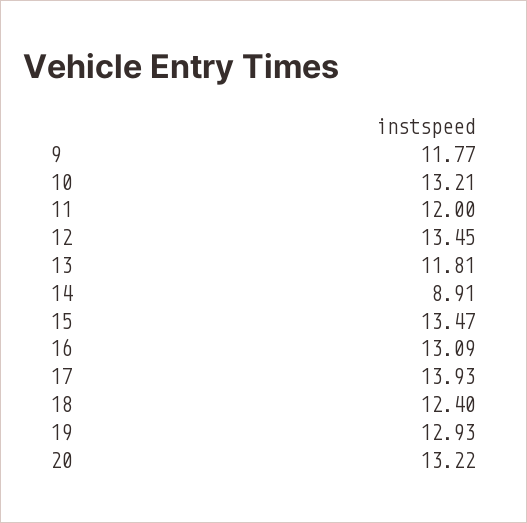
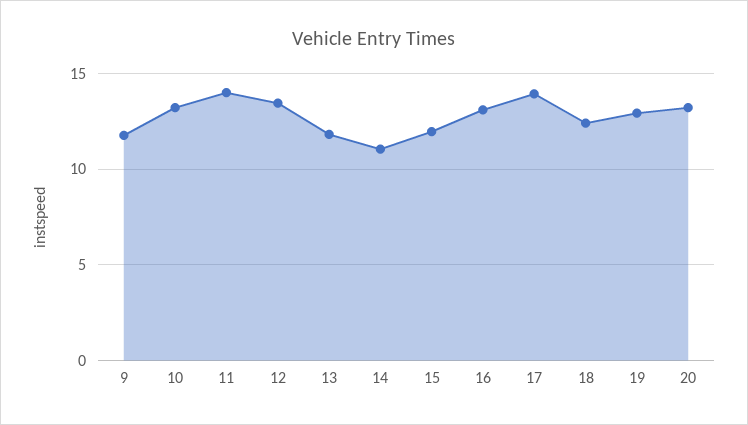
11: 12 -> 14
14: 8.91 -> 11
15: 13.47 -> 12

